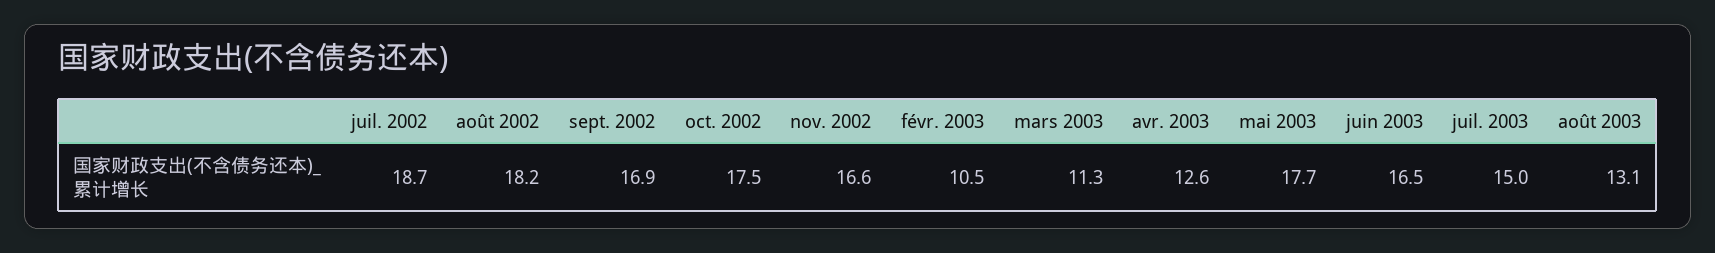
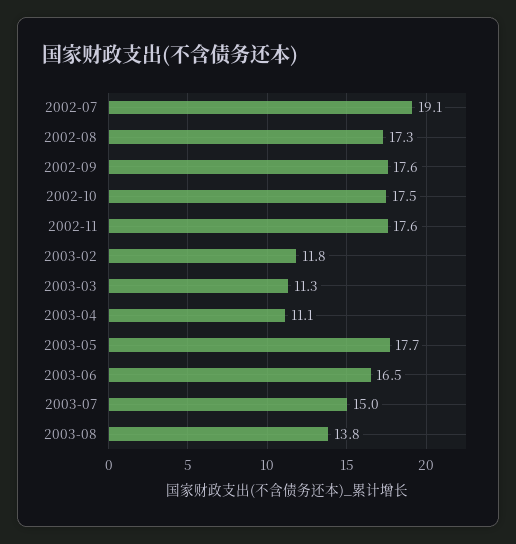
juil. 2002: 18.7 -> 19.1
août 2002: 18.2 -> 17.3
sept. 2002: 16.9 -> 17.6
nov. 2002: 16.6 -> 17.6
févr. 2003: 10.5 -> 11.8
avr. 2003: 12.6 -> 11.1
août 2003: 13.1 -> 13.8

